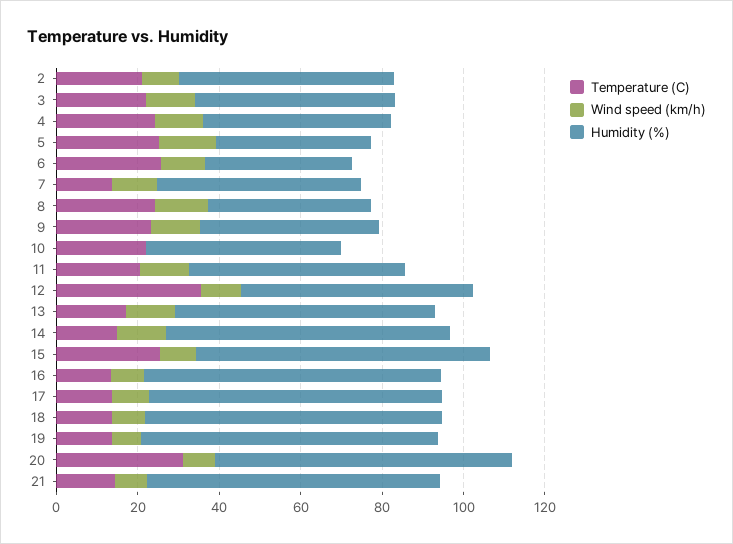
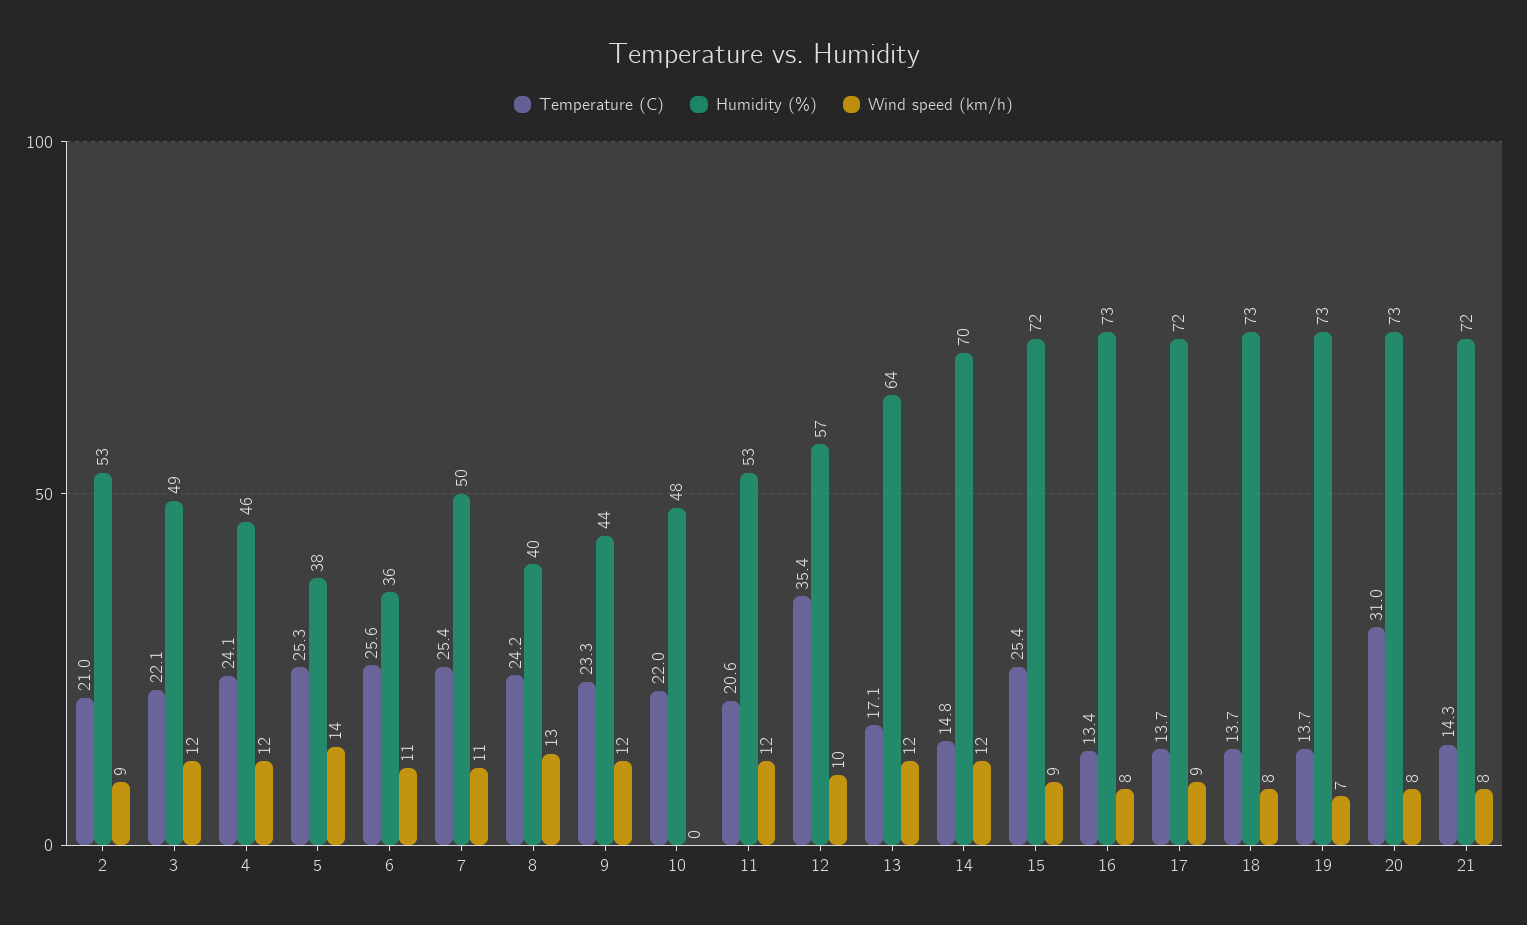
Temperature (C), 7: 15 -> 25.4

